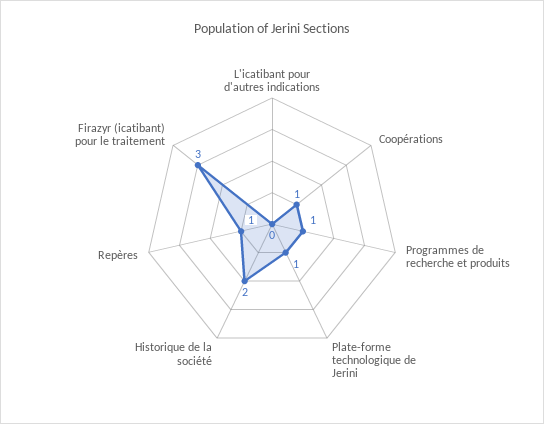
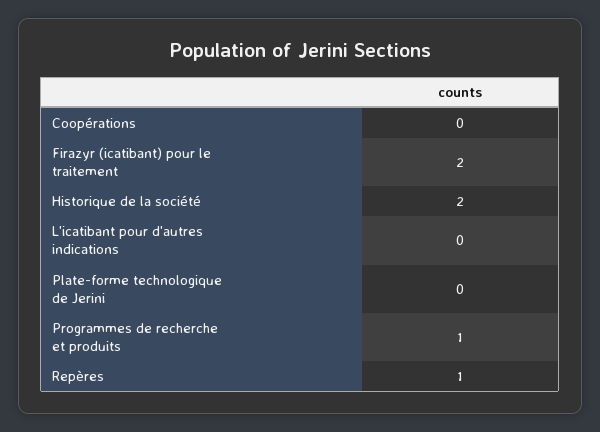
Coopérations: 1 -> 0
Plate-forme technologique de Jerini: 1 -> 0
Firazyr (icatibant) pour le traitement: 3 -> 2

